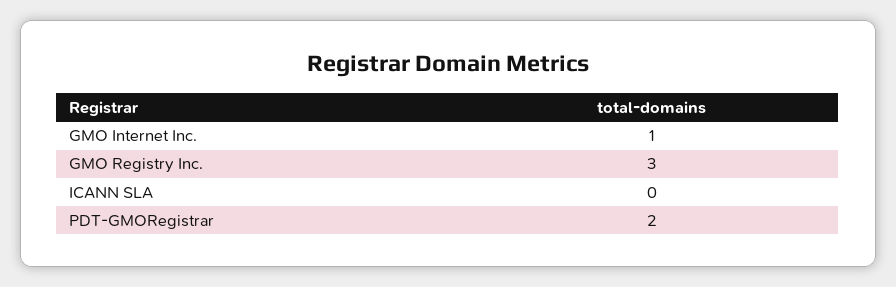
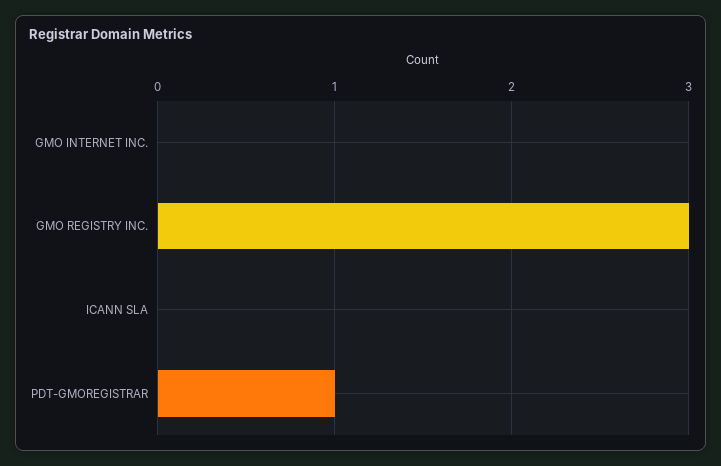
GMO Internet Inc.: 1 -> 0
PDT-GMORegistrar: 2 -> 1

